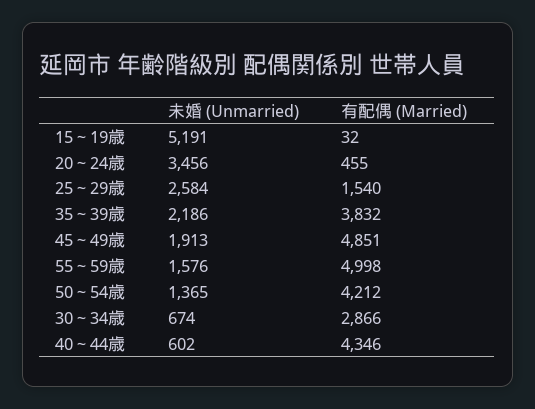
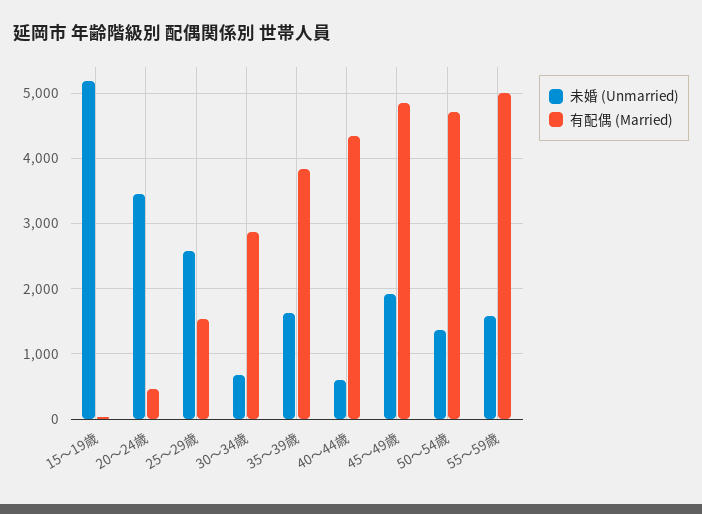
未婚 (Unmarried), 35～39歳: 2186 -> 1600
有配偶 (Married), 50～54歳: 4212 -> 4700

